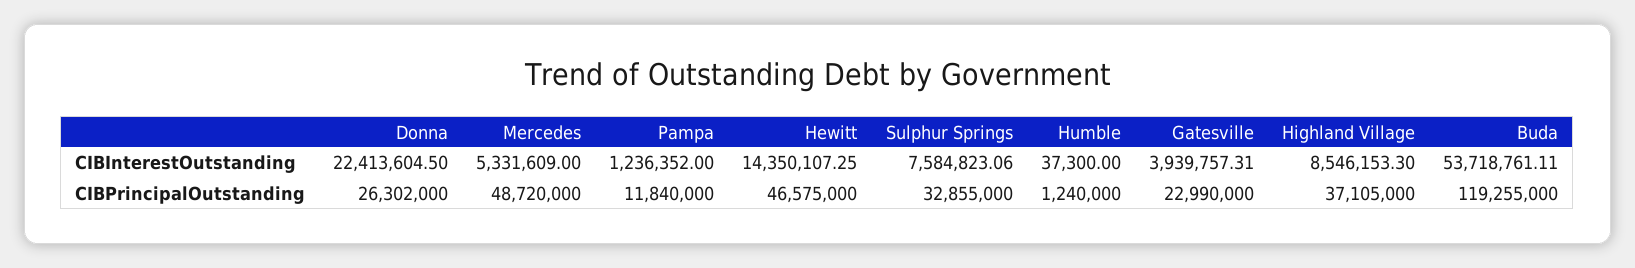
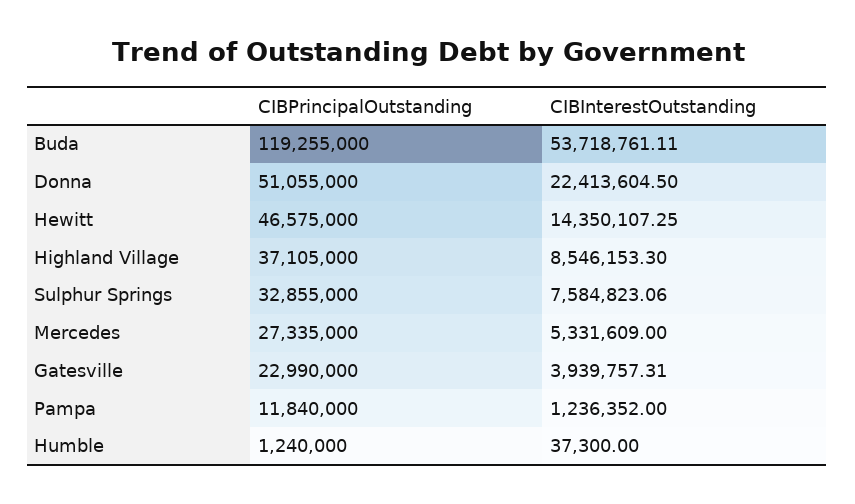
Donna, CIBPrincipalOutstanding: 26302000 -> 51055000
Mercedes, CIBPrincipalOutstanding: 48720000 -> 27335000

